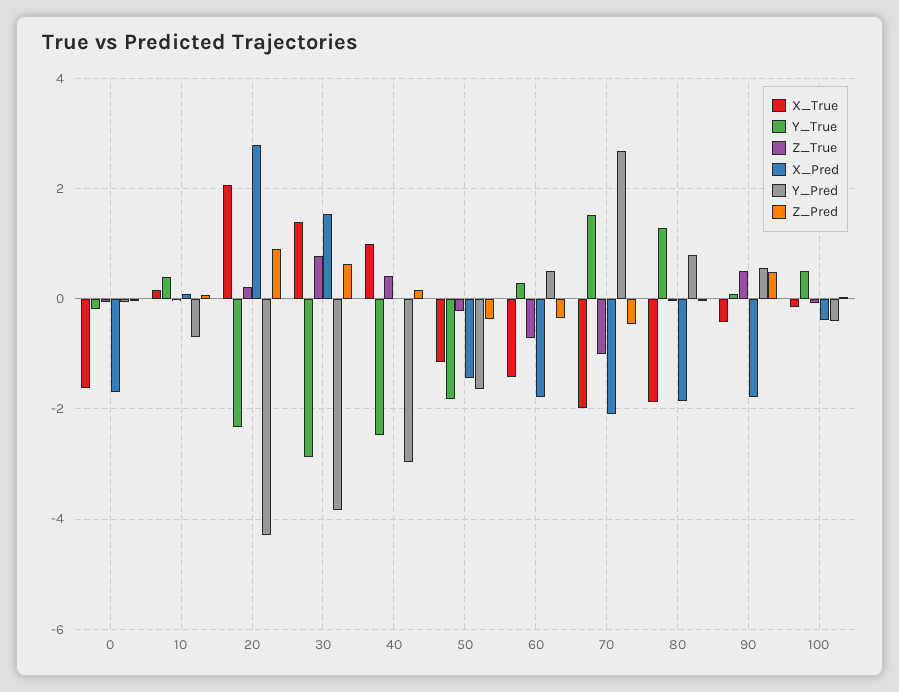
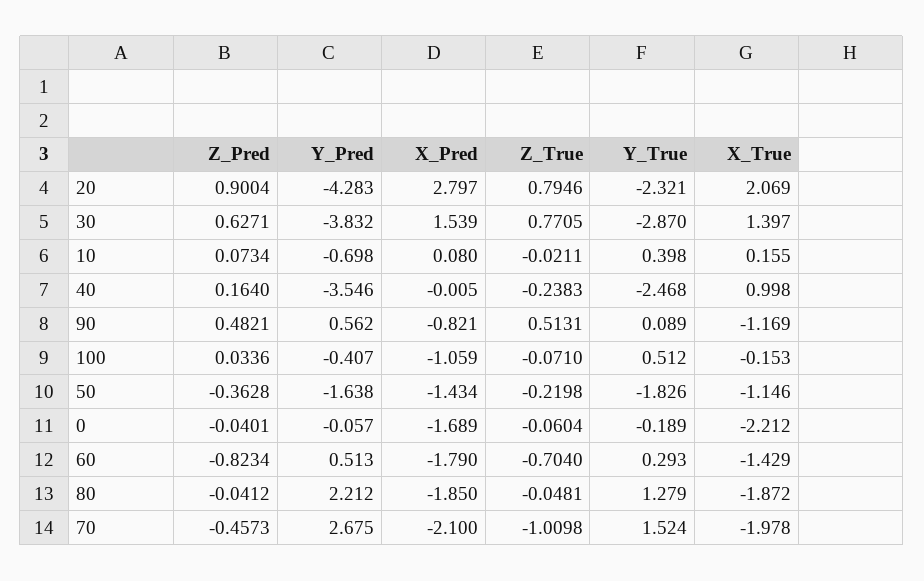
X_True, 0: -1.6 -> -2.212
Z_True, 20: 0.2 -> 0.7946
Z_True, 40: 0.4 -> -0.2383
Y_Pred, 40: -3 -> -3.546
Z_Pred, 60: -0.4 -> -0.8234
Y_Pred, 80: 0.8 -> 2.212
X_True, 90: -0.4 -> -1.169
X_Pred, 90: -1.8 -> -0.821
X_Pred, 100: -0.4 -> -1.059

